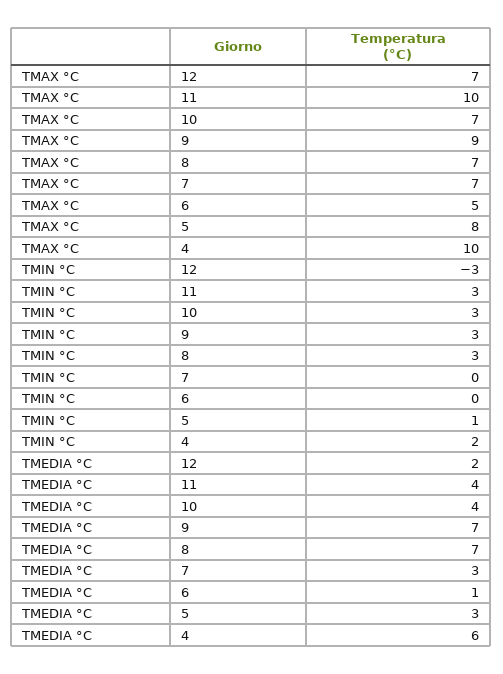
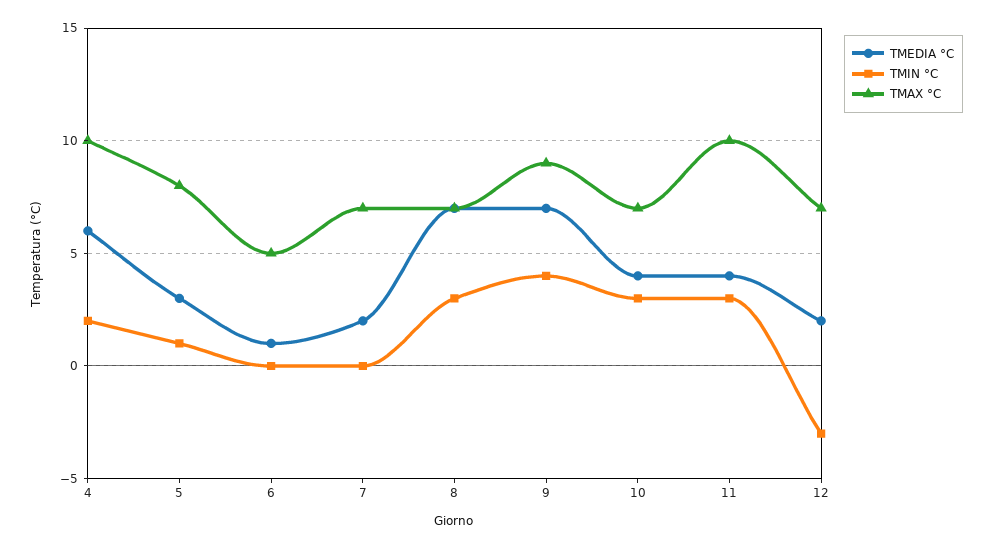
TMIN °C, 9: 3 -> 4
TMEDIA °C, 7: 3 -> 2

